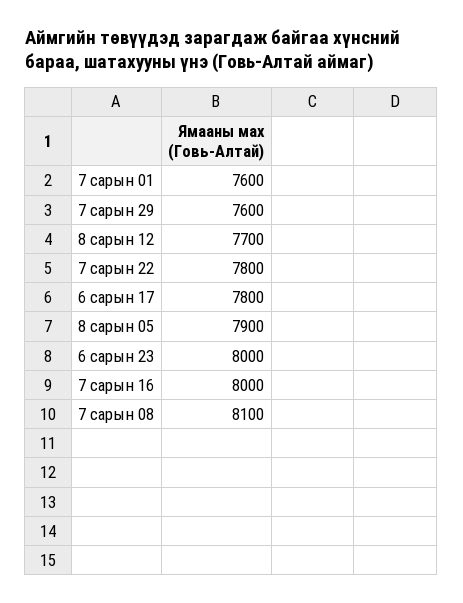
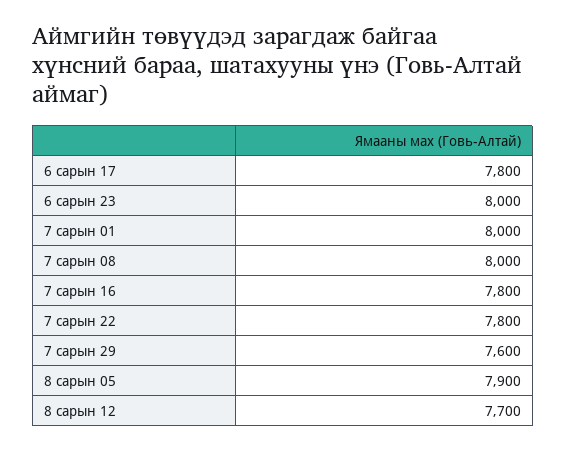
7 сарын 01: 7600 -> 8000
7 сарын 16: 8000 -> 7800
7 сарын 08: 8100 -> 8000

